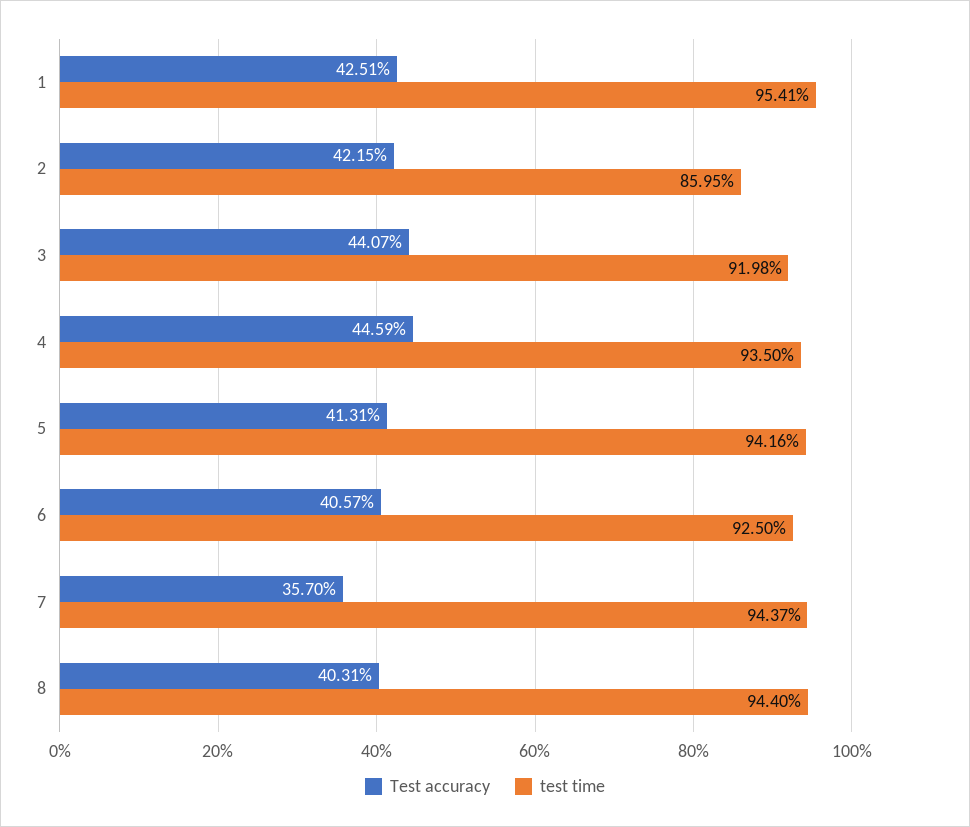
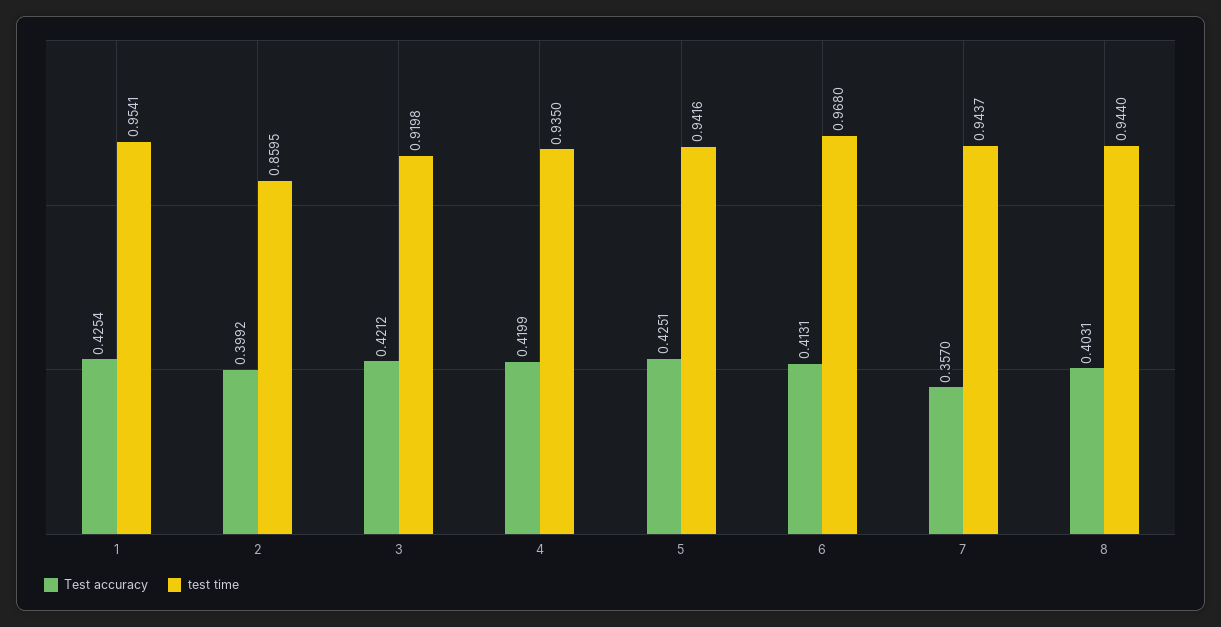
Test accuracy, 1: 0.4251 -> 0.4254
Test accuracy, 2: 0.4215 -> 0.3992
Test accuracy, 3: 0.4407 -> 0.4212
Test accuracy, 4: 0.4459 -> 0.4199
Test accuracy, 5: 0.4131 -> 0.4251
Test accuracy, 6: 0.4057 -> 0.4131
test time, 6: 0.925 -> 0.968

